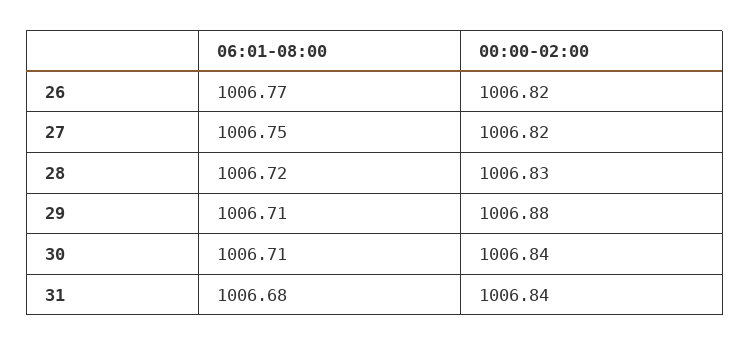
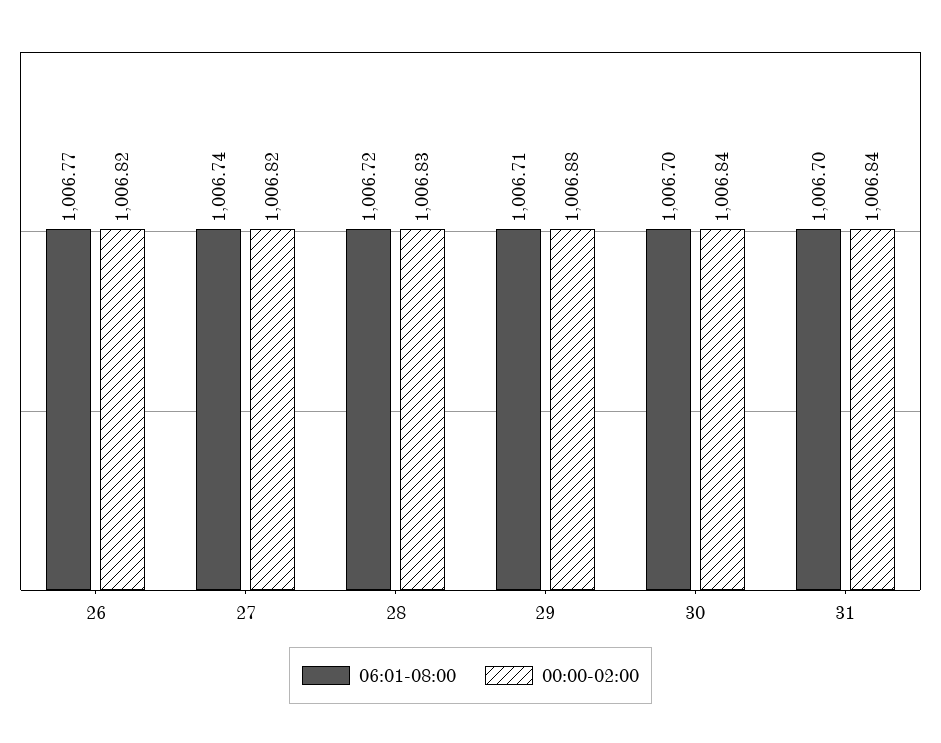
06:01-08:00, 27: 1006.75 -> 1006.74
06:01-08:00, 30: 1006.71 -> 1006.7
06:01-08:00, 31: 1006.68 -> 1006.7

